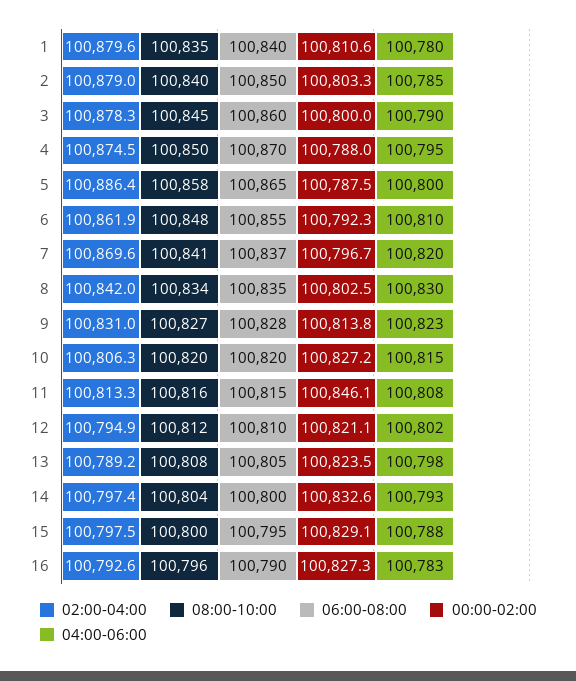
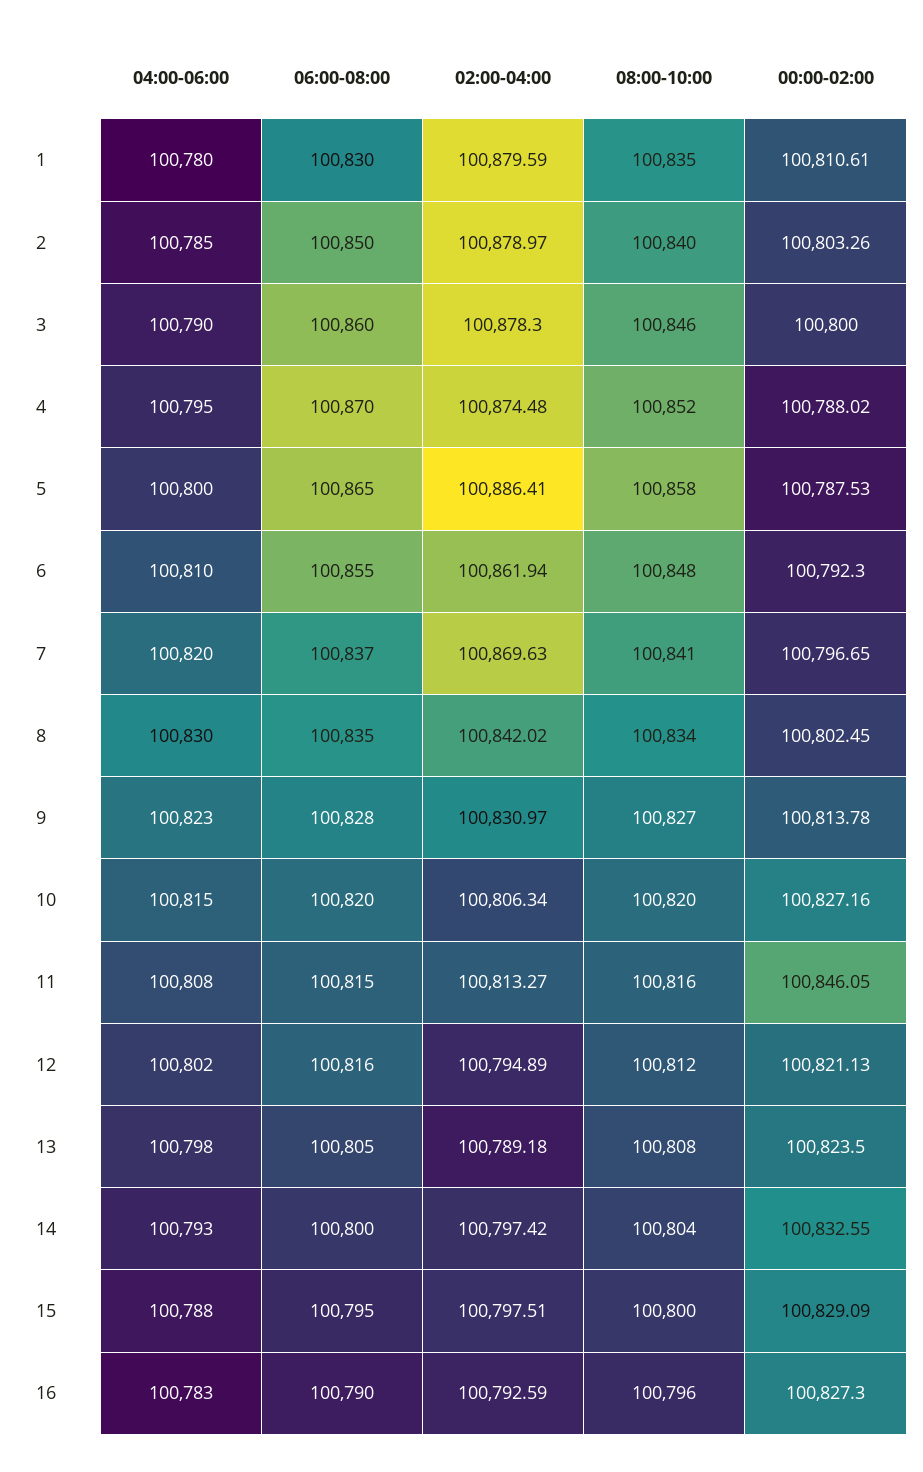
06:00-08:00, 1: 100840 -> 100830
08:00-10:00, 3: 100845 -> 100846
08:00-10:00, 4: 100850 -> 100852
06:00-08:00, 12: 100810 -> 100816

